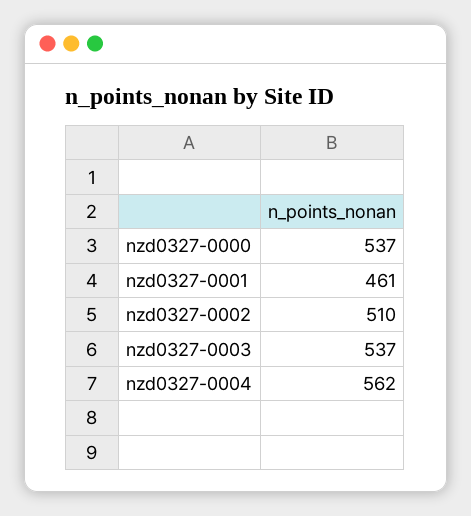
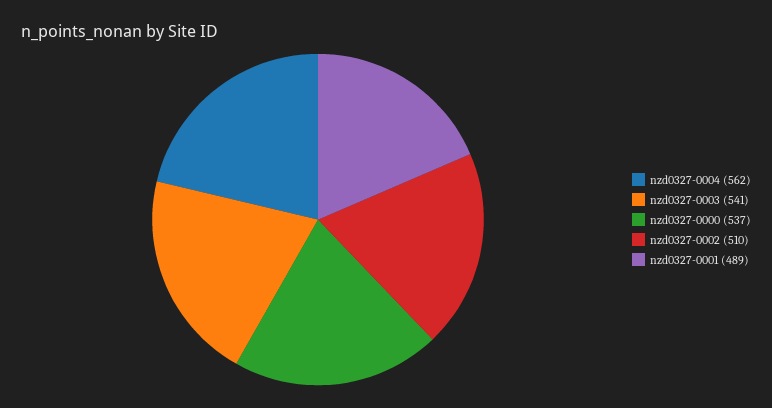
nzd0327-0001: 461 -> 489
nzd0327-0003: 537 -> 541

